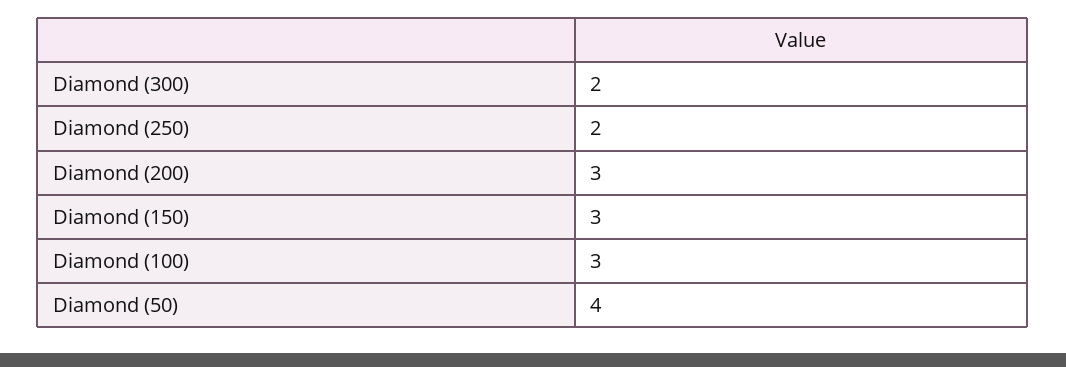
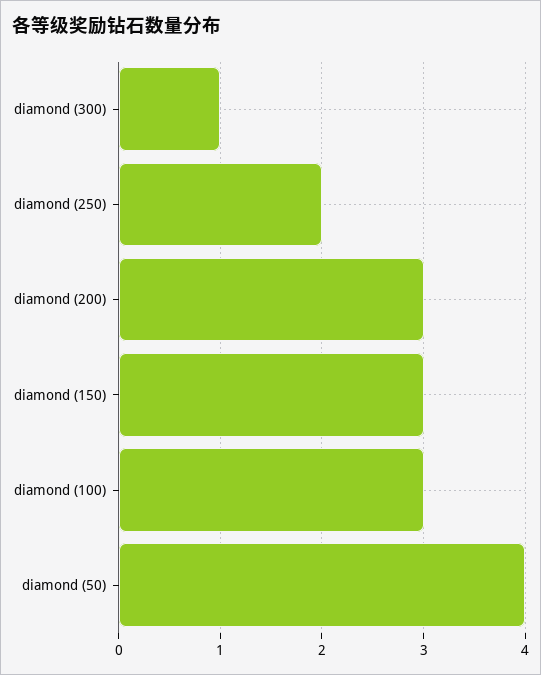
Diamond (300): 2 -> 1

